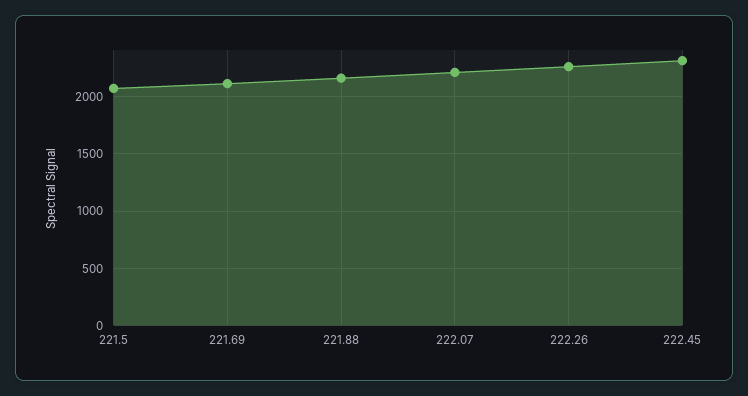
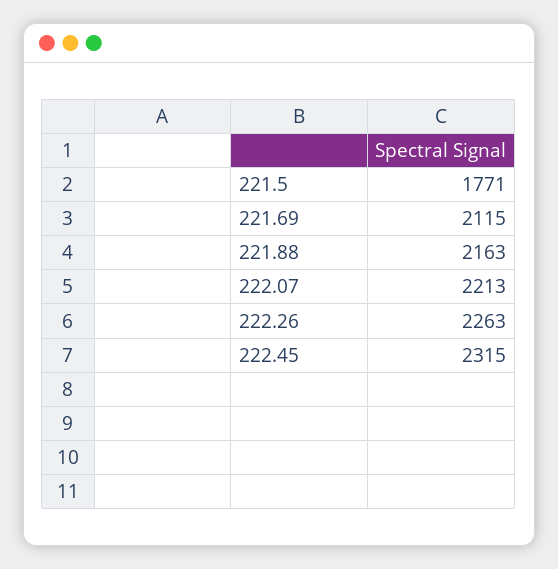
221.5: 2100 -> 1771

